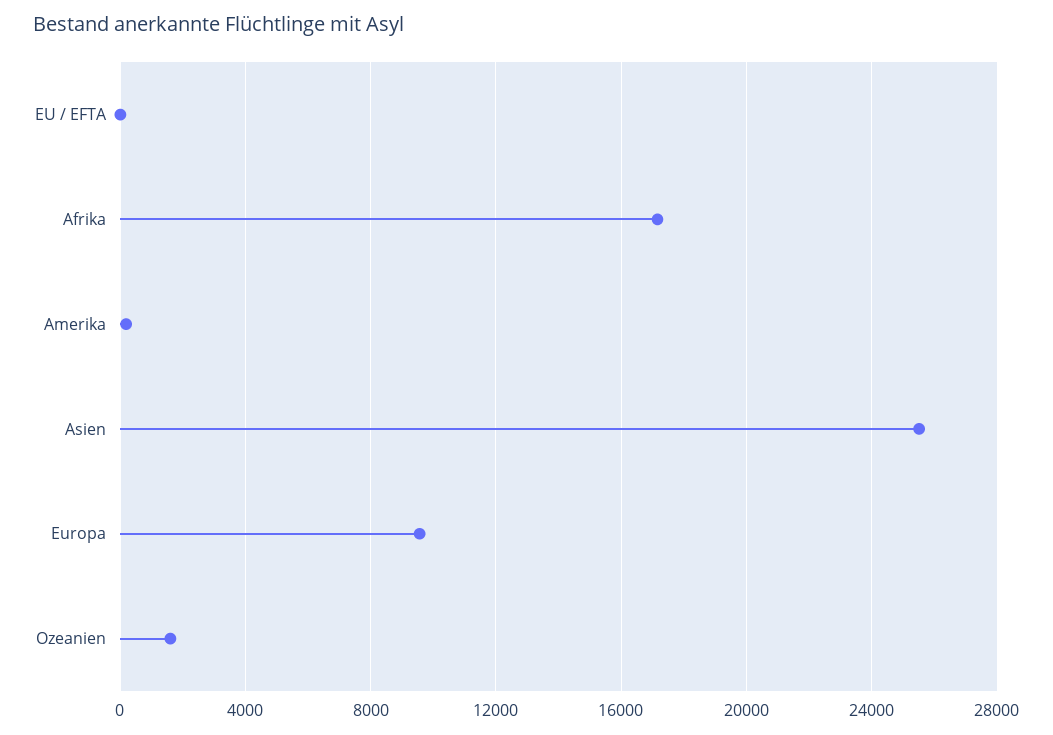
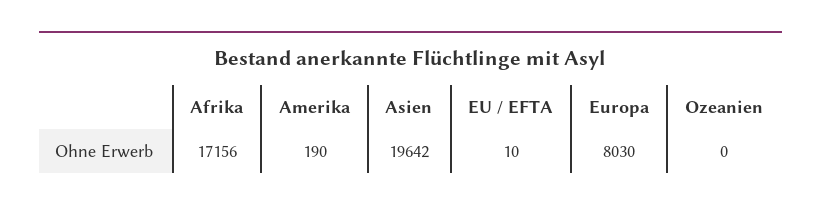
Asien: 25500 -> 19642
Europa: 9500 -> 8030
Ozeanien: 1500 -> 0

